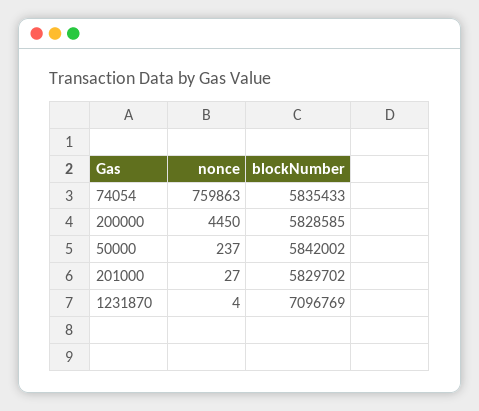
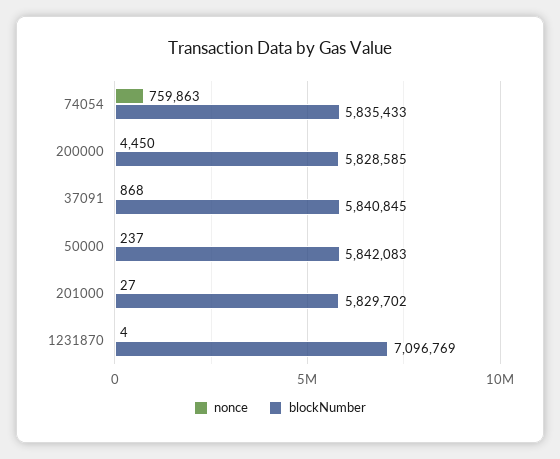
blockNumber, 50000: 5842002 -> 5842083
nonce, 37091: none -> 868
blockNumber, 37091: none -> 5840845

